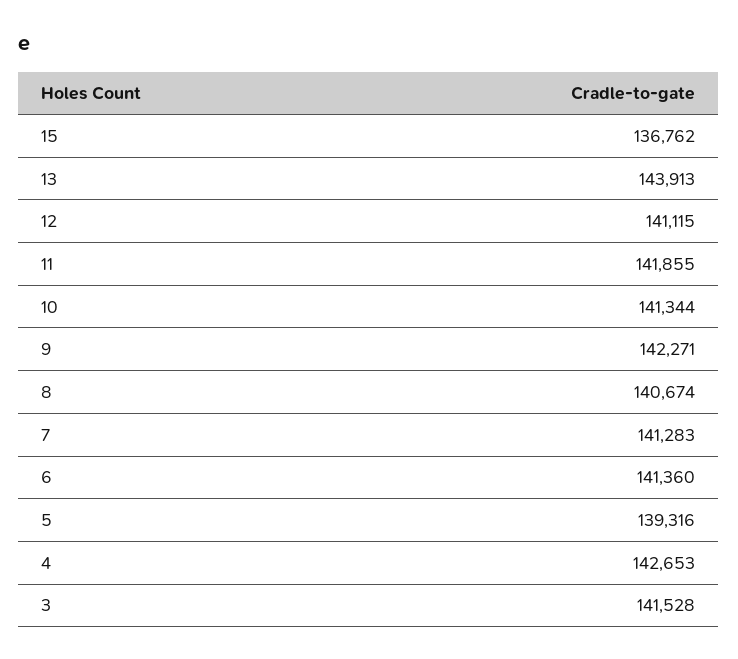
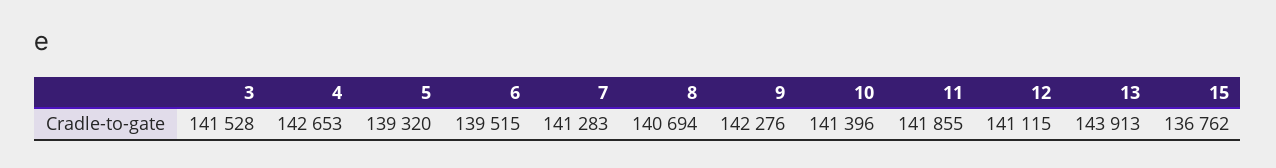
10: 141344 -> 141396
9: 142271 -> 142276
8: 140674 -> 140694
6: 141360 -> 139515
5: 139316 -> 139320

